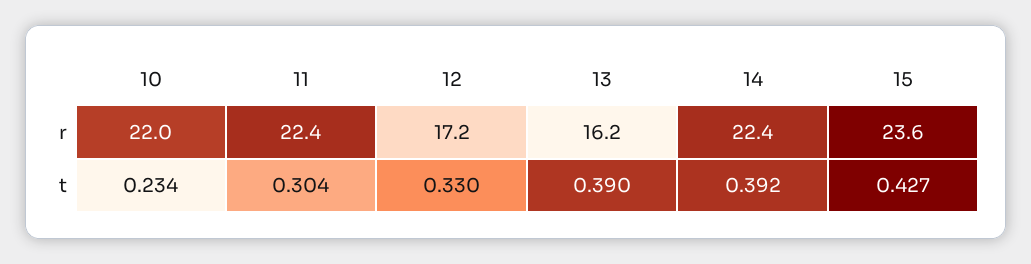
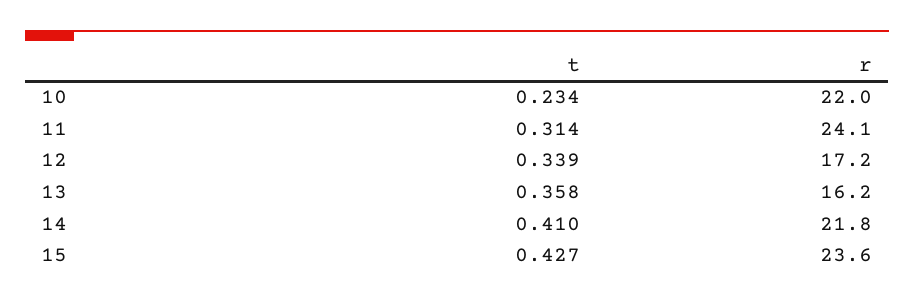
11, r: 22.4 -> 24.1
14, r: 22.4 -> 21.8
11, t: 0.304 -> 0.314
12, t: 0.33 -> 0.339
13, t: 0.39 -> 0.358
14, t: 0.392 -> 0.41

